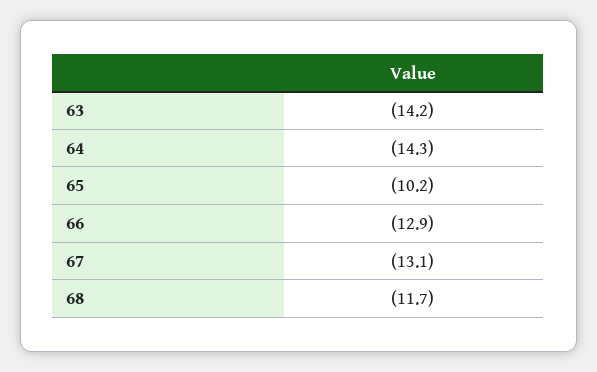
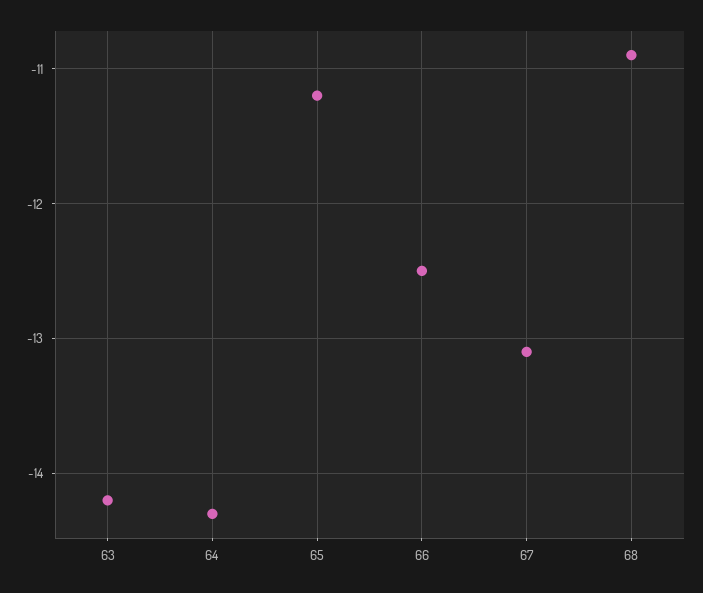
65: -10.2 -> -11.2
66: -12.9 -> -12.5
68: -11.7 -> -10.9

